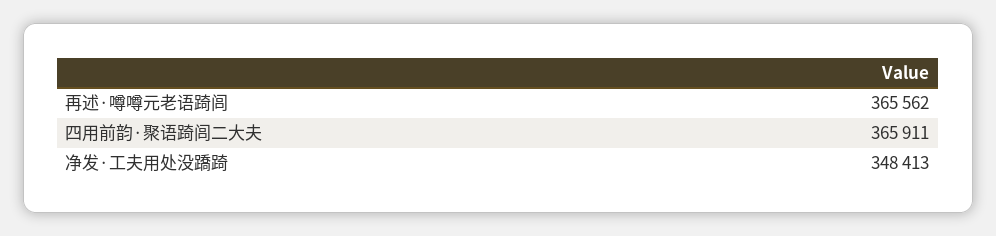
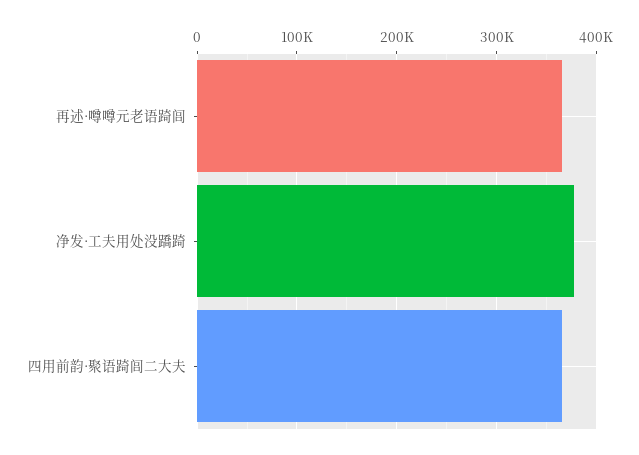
净发·工夫用处没蹻踦: 348413 -> 380000

